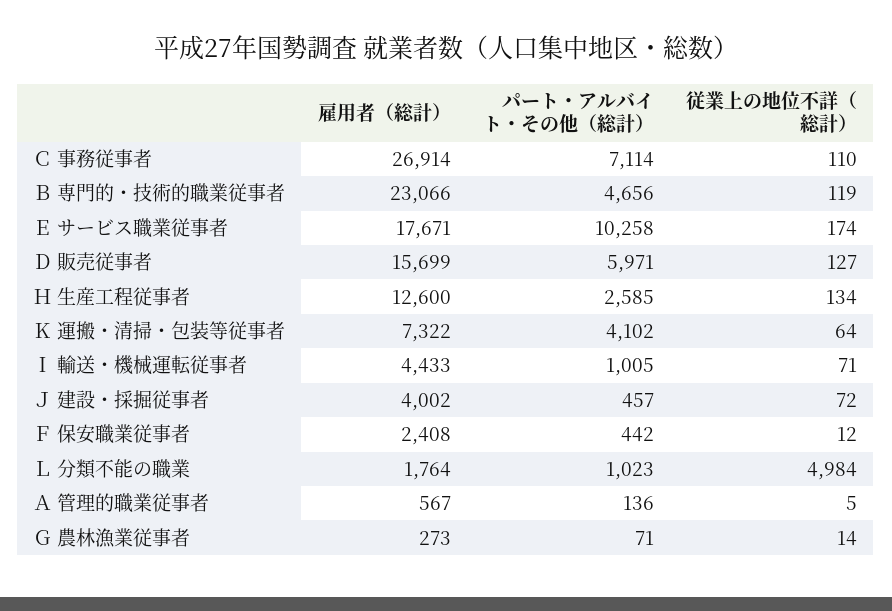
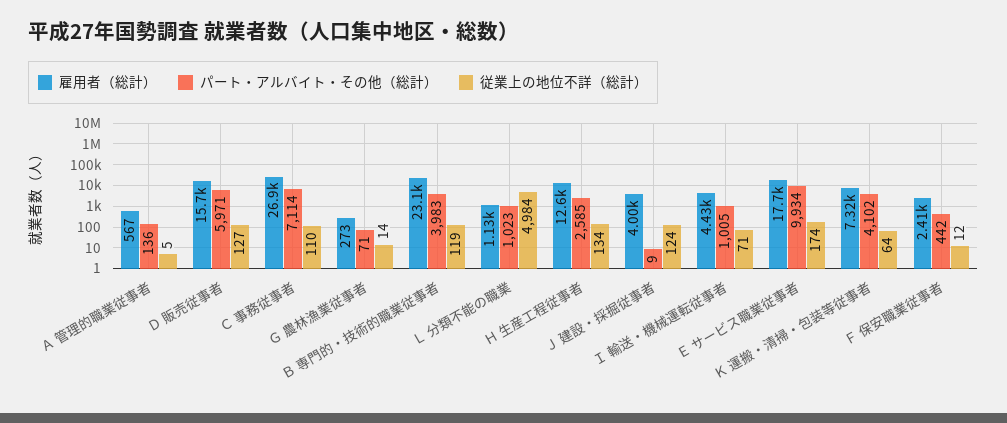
パート・アルバイト・その他（総計）, Ｂ 専門的・技術的職業従事者: 4656 -> 3983
パート・アルバイト・その他（総計）, Ｅ サービス職業従事者: 10258 -> 9934
パート・アルバイト・その他（総計）, Ｊ 建設・採掘従事者: 457 -> 9
従業上の地位不詳（総計）, Ｊ 建設・採掘従事者: 72 -> 124
雇用者（総計）, Ｌ 分類不能の職業: 1764 -> 1130

